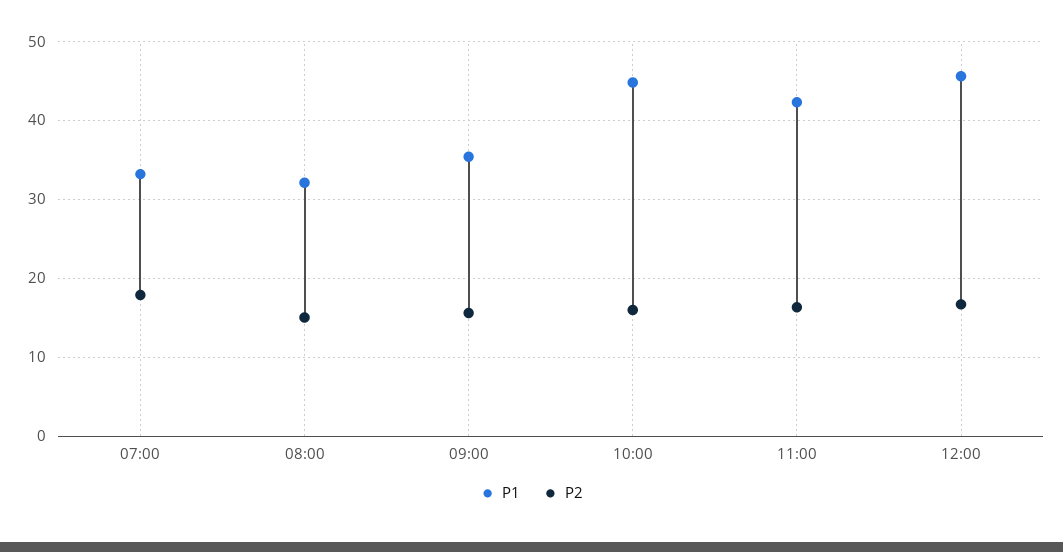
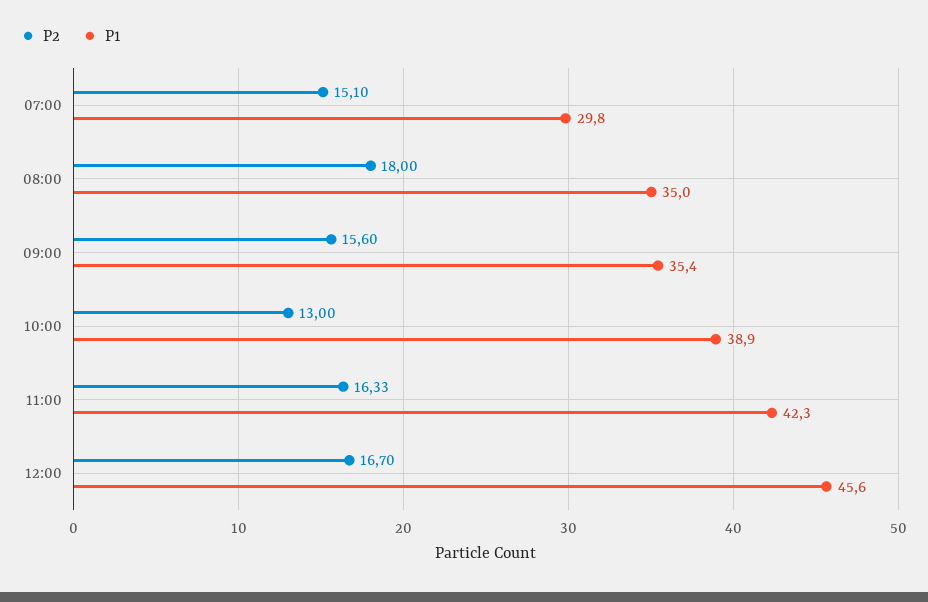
P1, 07:00: 33 -> 29.8
P2, 07:00: 18 -> 15.1
P1, 08:00: 32 -> 35
P2, 08:00: 15 -> 18
P1, 10:00: 45 -> 38.9
P2, 10:00: 16 -> 13

